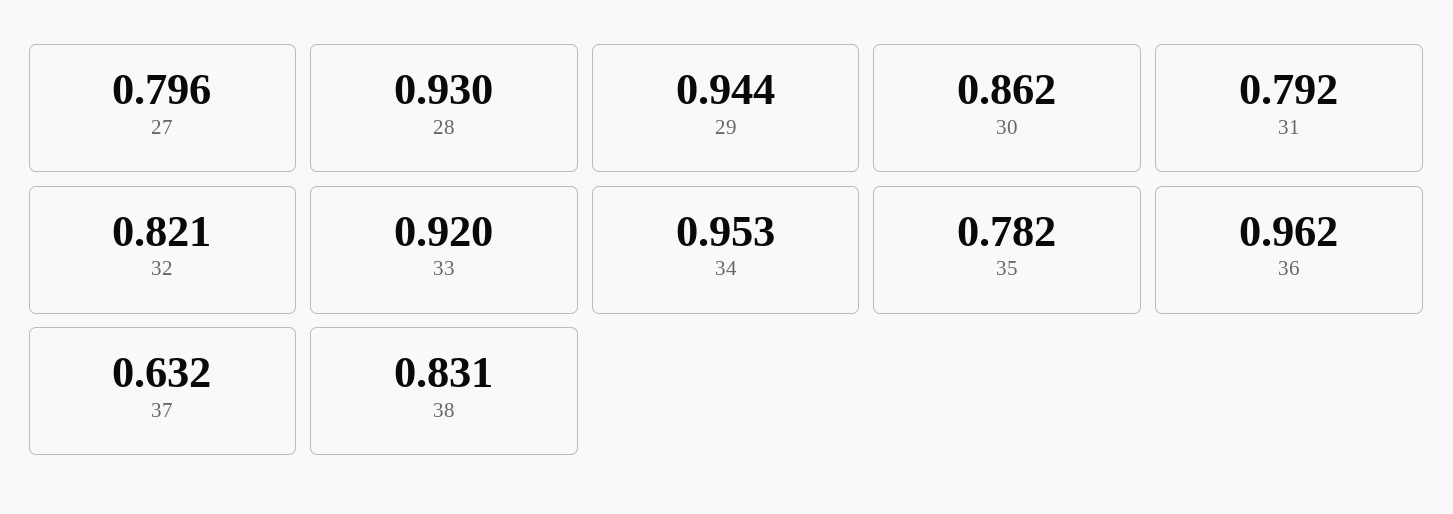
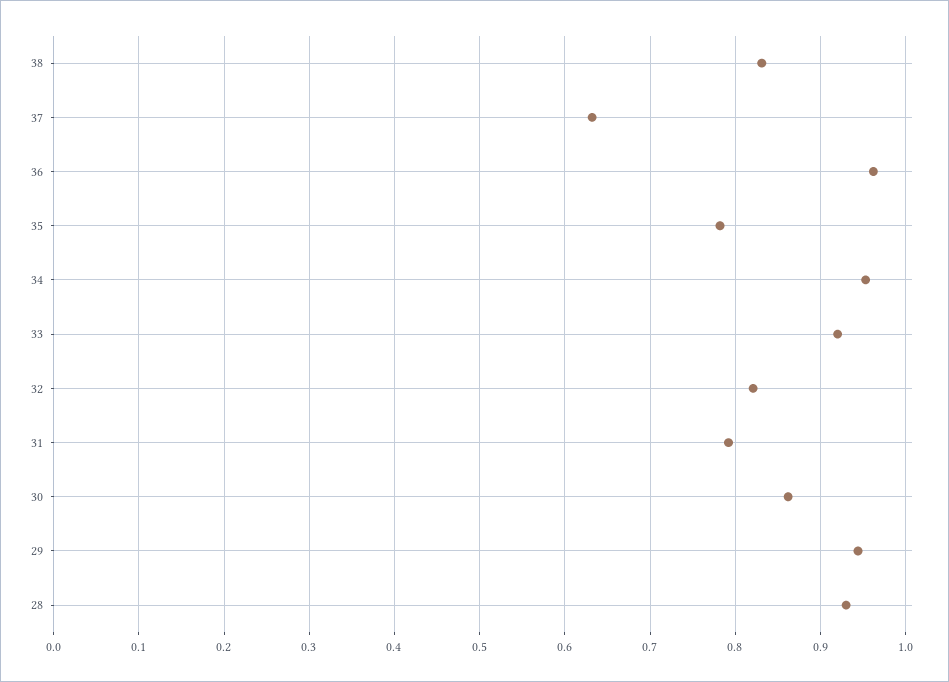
27: 0.796 -> none

